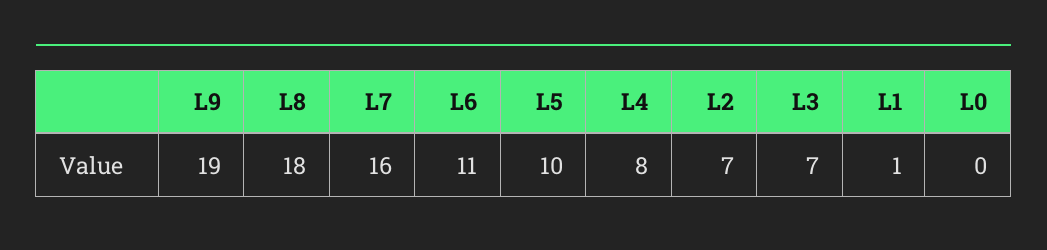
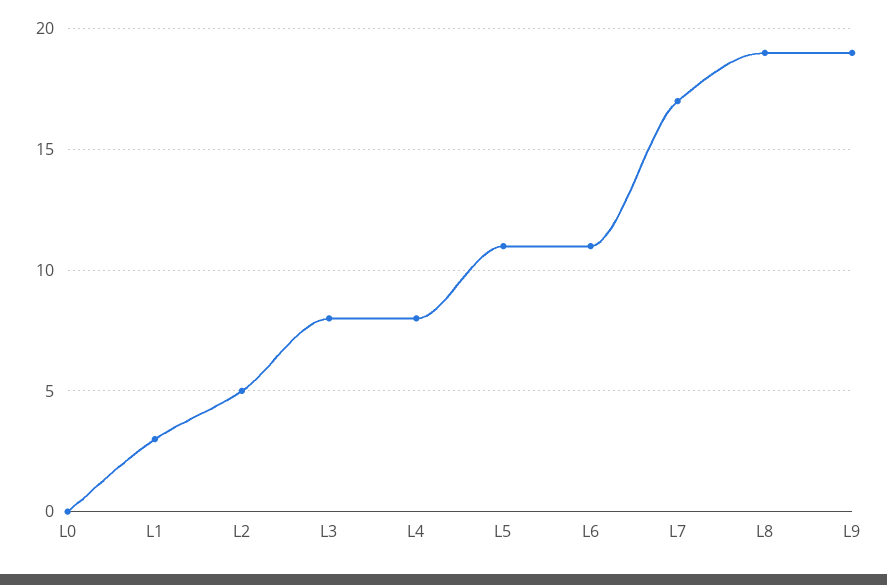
L8: 18 -> 19
L7: 16 -> 17
L5: 10 -> 11
L2: 7 -> 5
L3: 7 -> 8
L1: 1 -> 3

